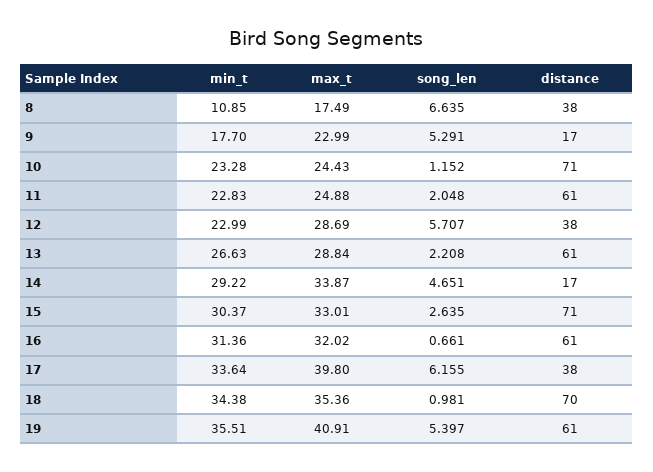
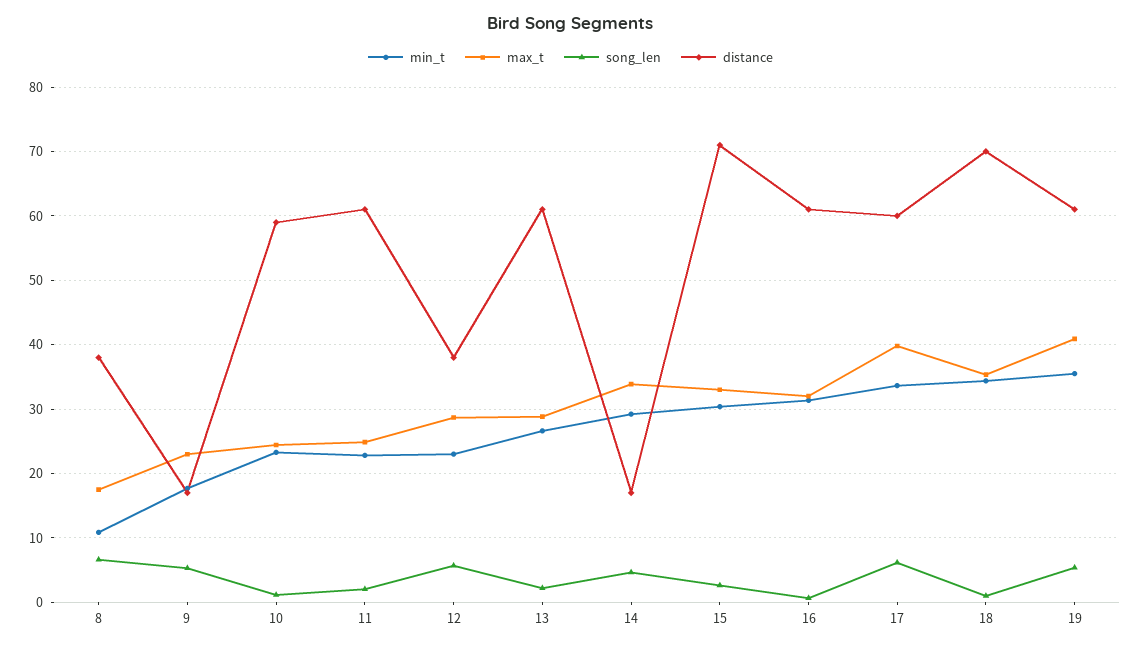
distance, 10: 71 -> 59
distance, 17: 38 -> 60

